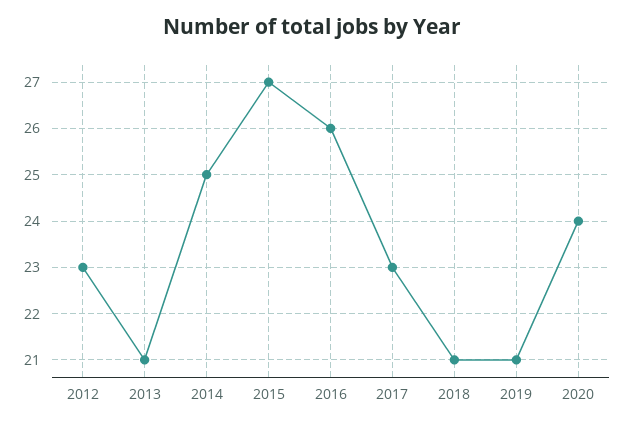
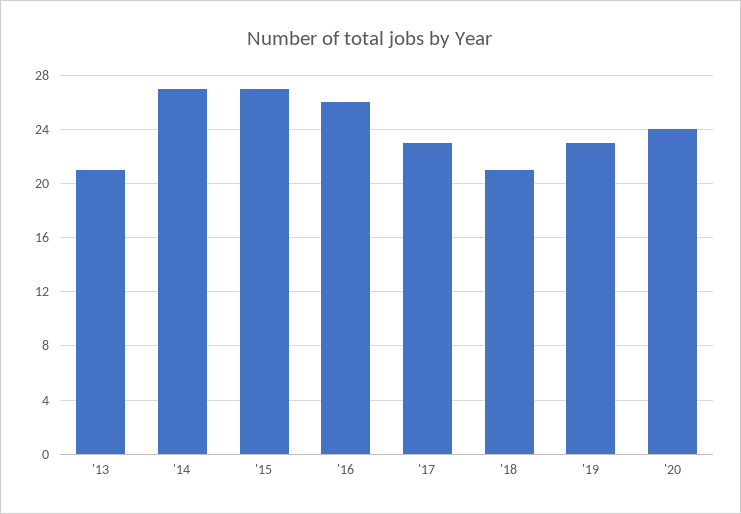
2012: 23 -> none
2014: 25 -> 27
2019: 21 -> 23

